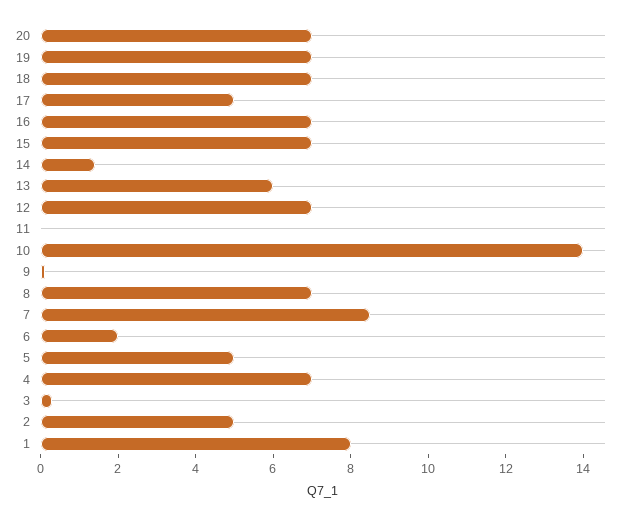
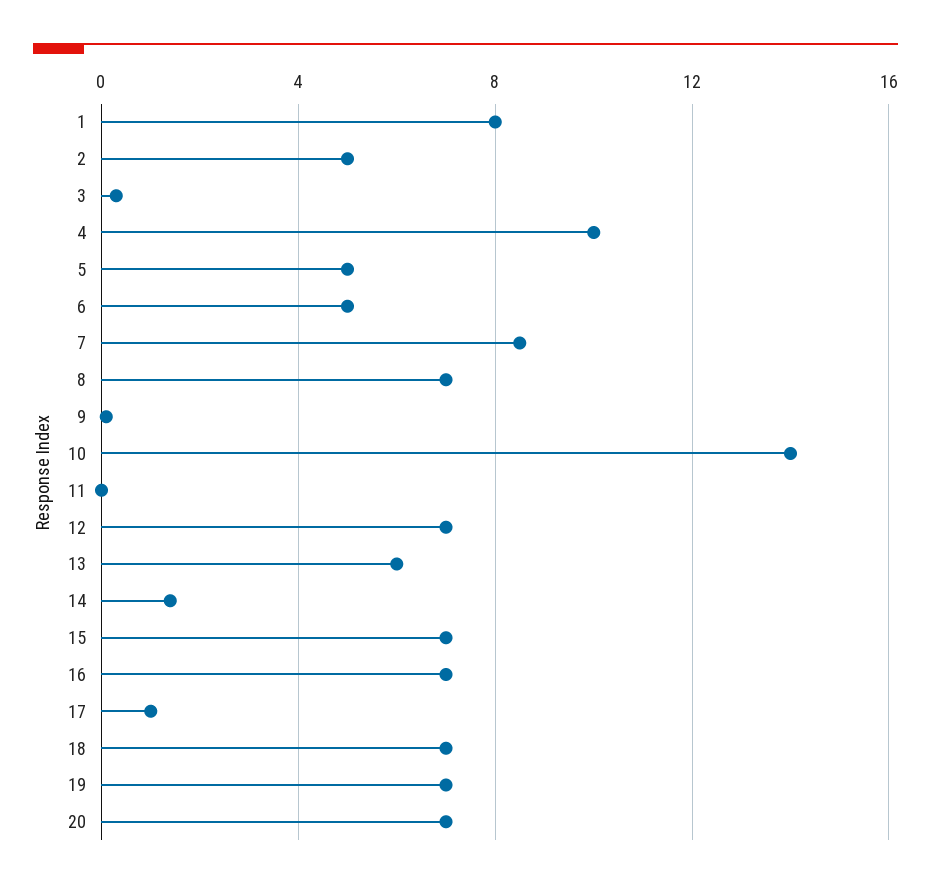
17: 5 -> 1
6: 2 -> 5
4: 7 -> 10

